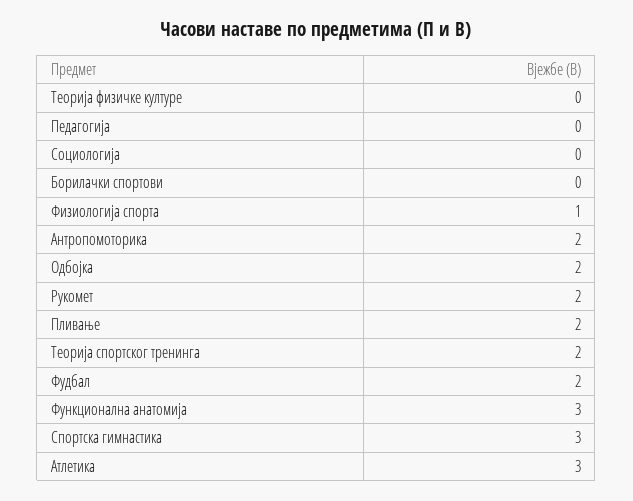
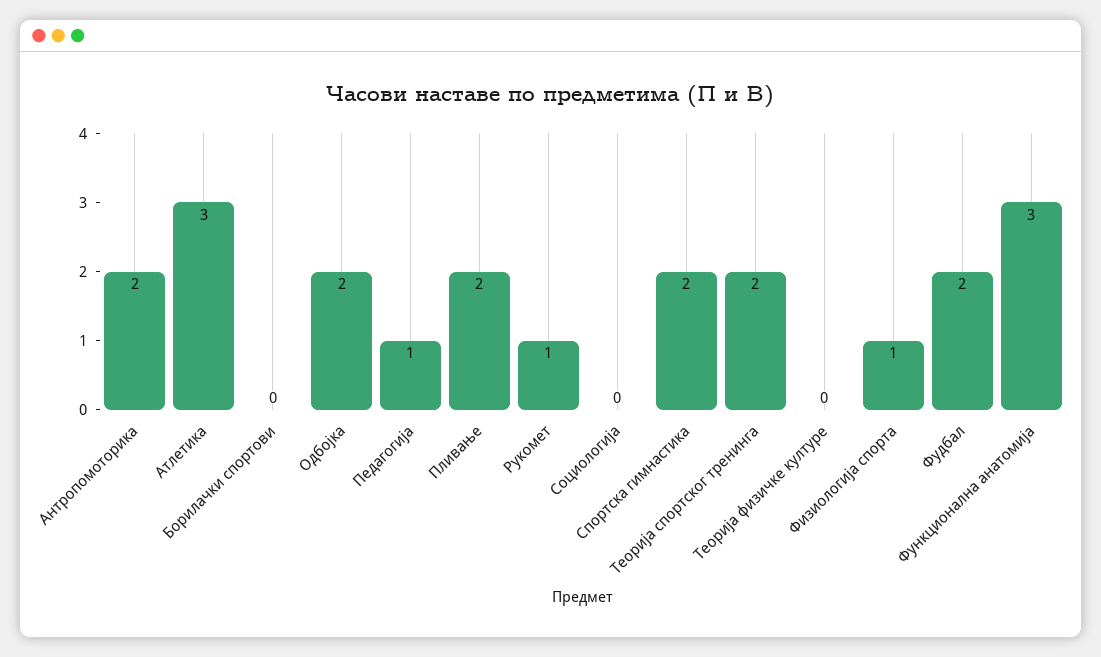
Педагогија: 0 -> 1
Рукомет: 2 -> 1
Спортска гимнастика: 3 -> 2

